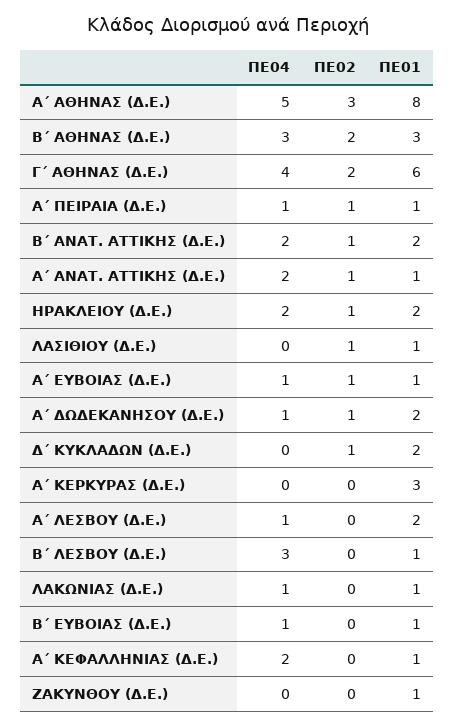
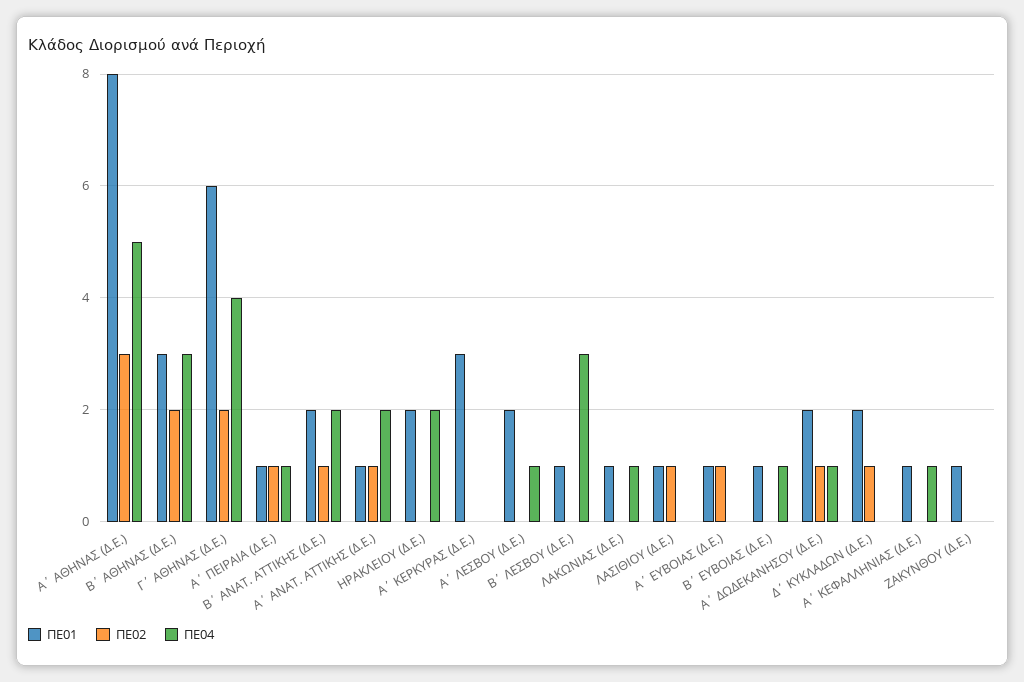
ΠΕ02, ΗΡΑΚΛΕΙΟΥ (Δ.Ε.): 1 -> 0
ΠΕ04, Α΄ ΕΥΒΟΙΑΣ (Δ.Ε.): 1 -> 0
ΠΕ04, Α΄ ΚΕΦΑΛΛΗΝΙΑΣ (Δ.Ε.): 2 -> 1

